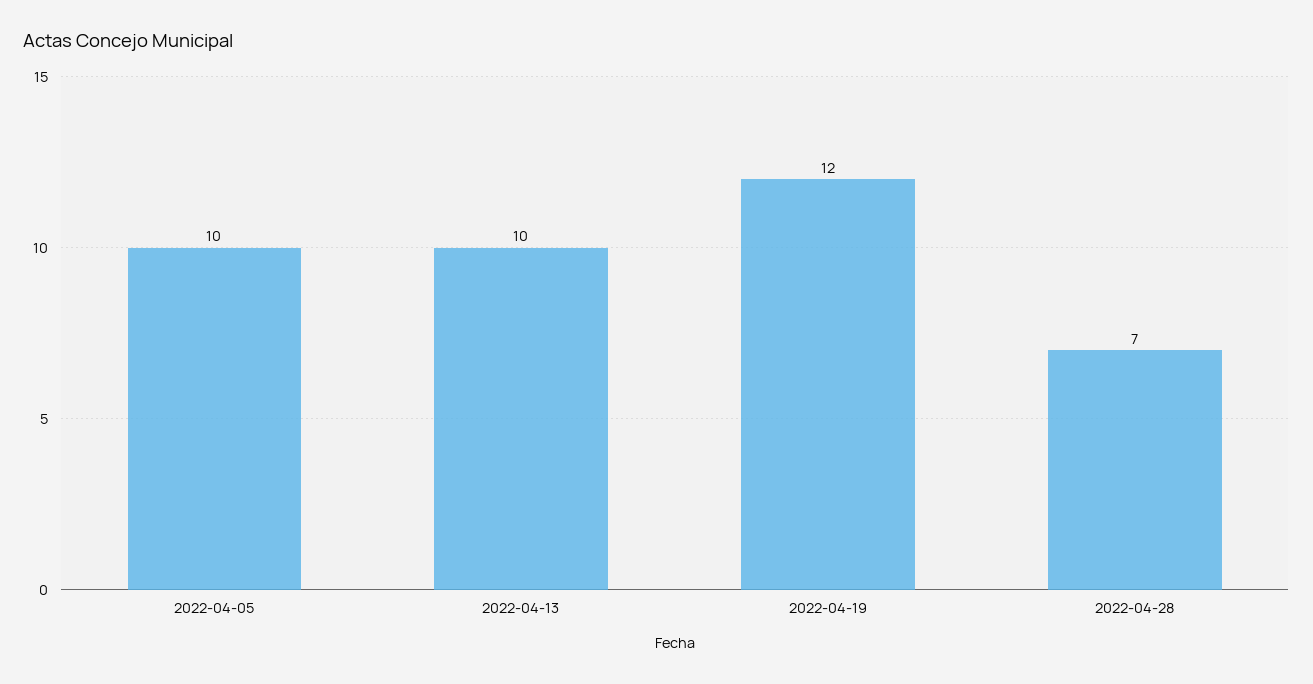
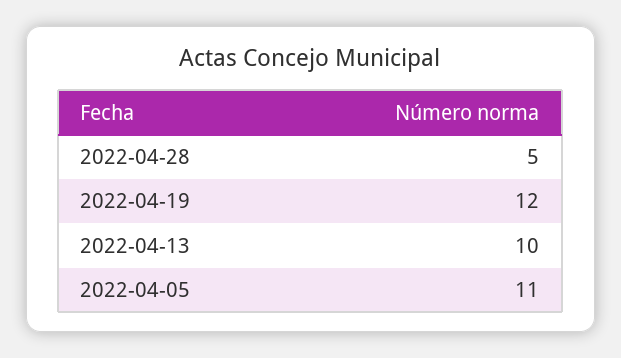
2022-04-05: 10 -> 11
2022-04-28: 7 -> 5

